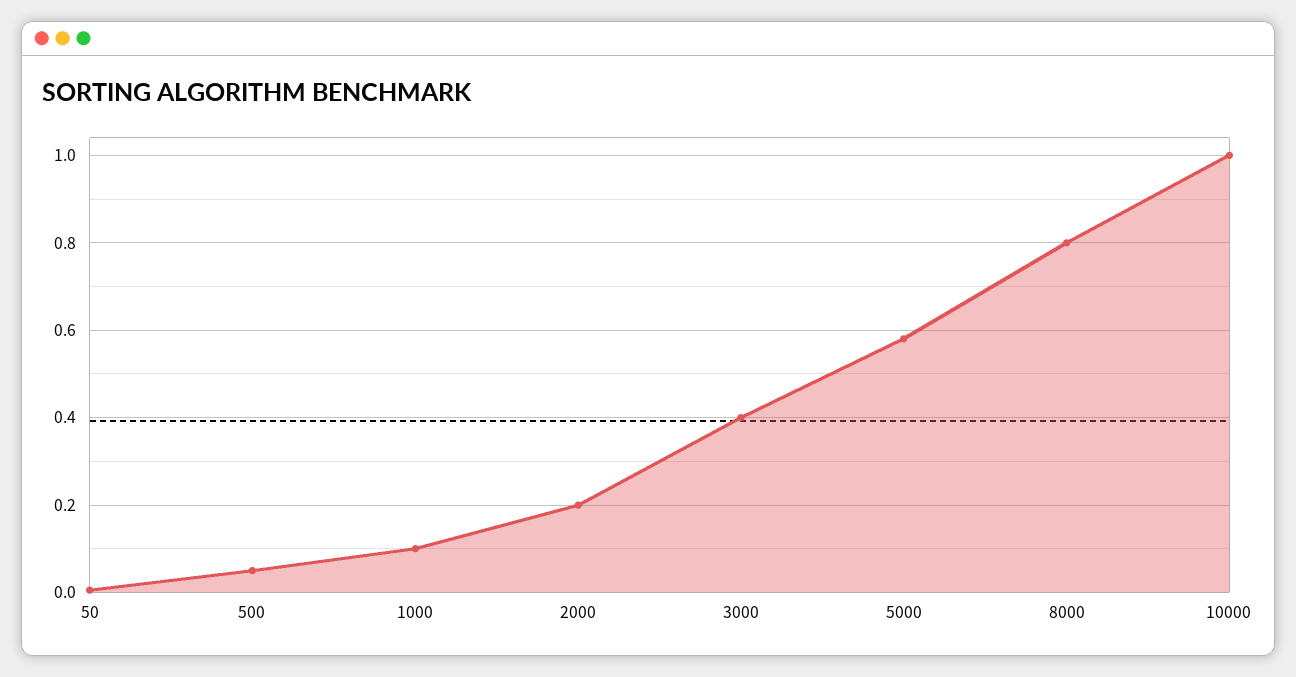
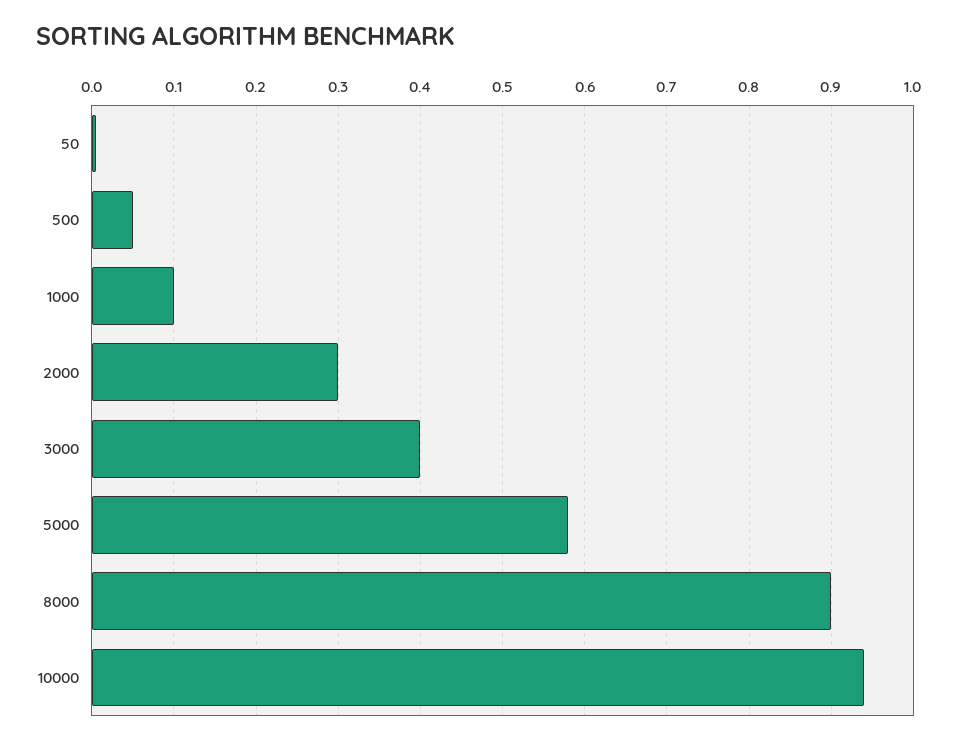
2000: 0.2 -> 0.3
8000: 0.8 -> 0.9
10000: 1 -> 0.94

